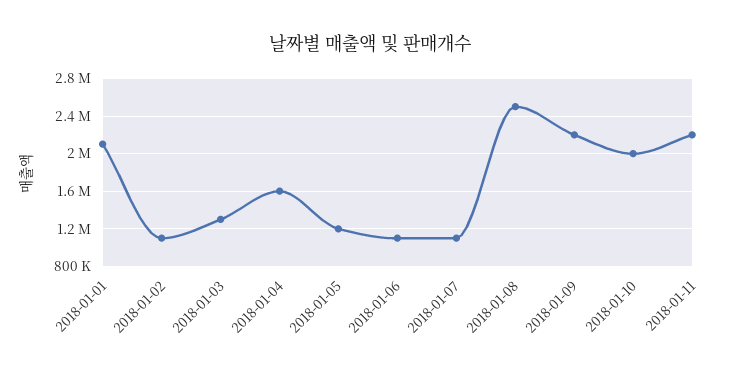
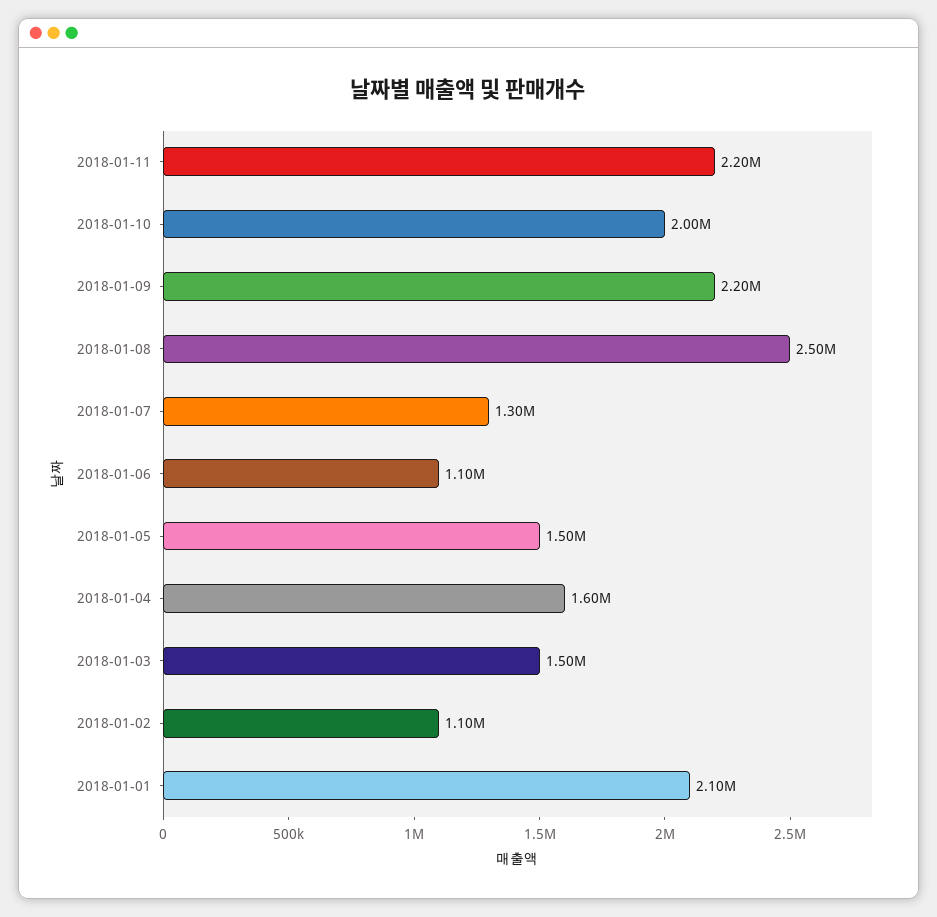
2018-01-03: 1300000 -> 1500000
2018-01-05: 1200000 -> 1500000
2018-01-07: 1100000 -> 1300000

